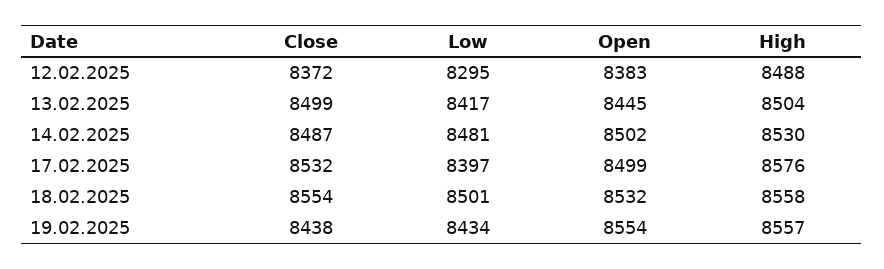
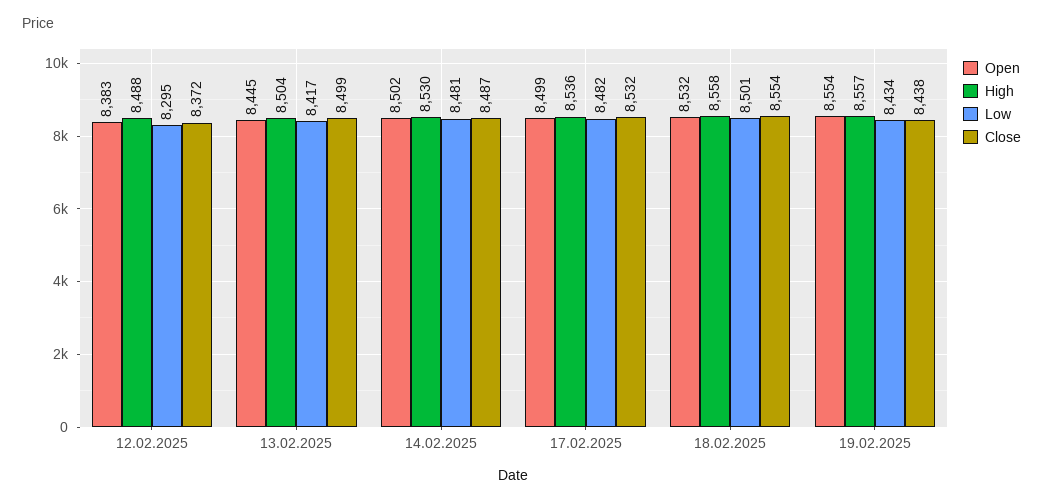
Low, 17.02.2025: 8397 -> 8482
High, 17.02.2025: 8576 -> 8536

